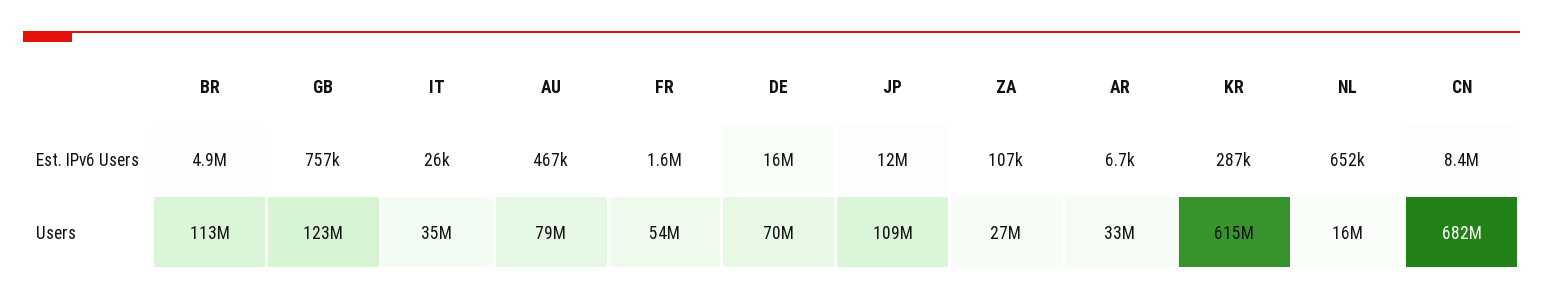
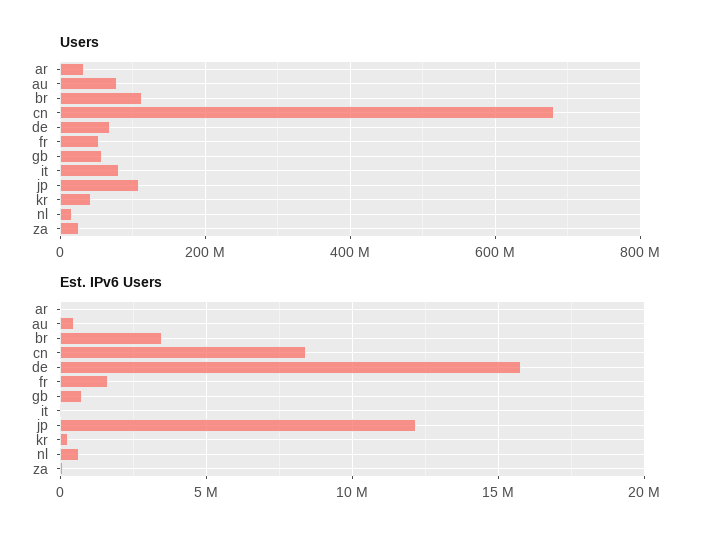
Est. IPv6 Users, BR: 4900000 -> 3500000
Users, GB: 123000000 -> 60000000
Users, IT: 35000000 -> 80000000
Users, KR: 615000000 -> 40000000

